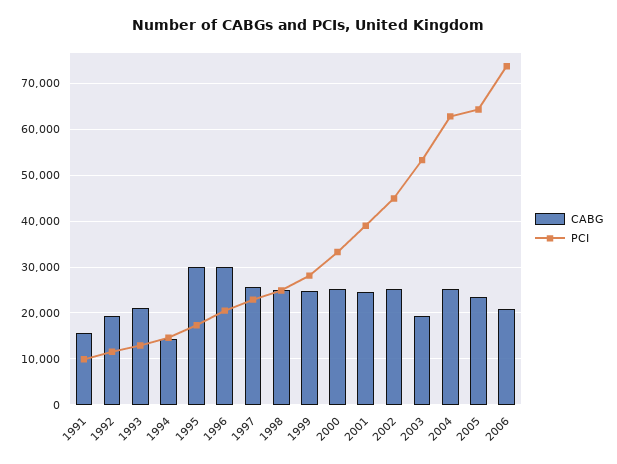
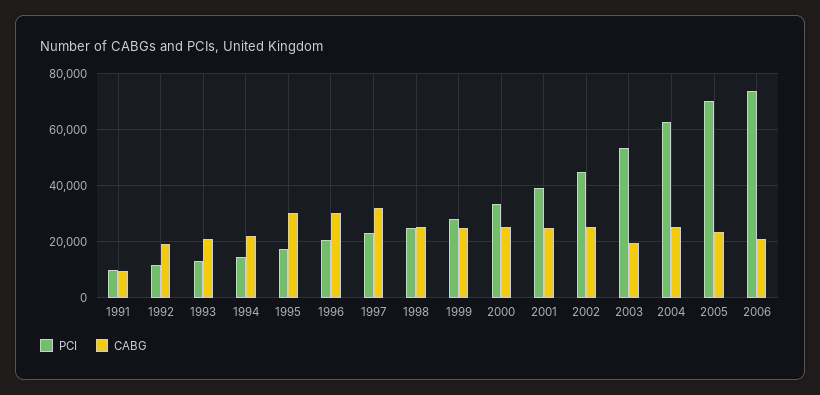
CABG, 1991: 16000 -> 10000
CABG, 1994: 14000 -> 22500
CABG, 1997: 26000 -> 32500
PCI, 2005: 64000 -> 70000

